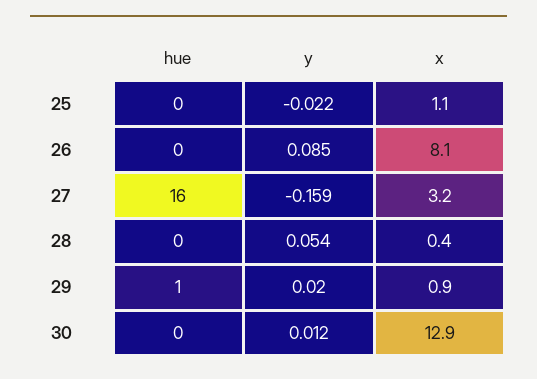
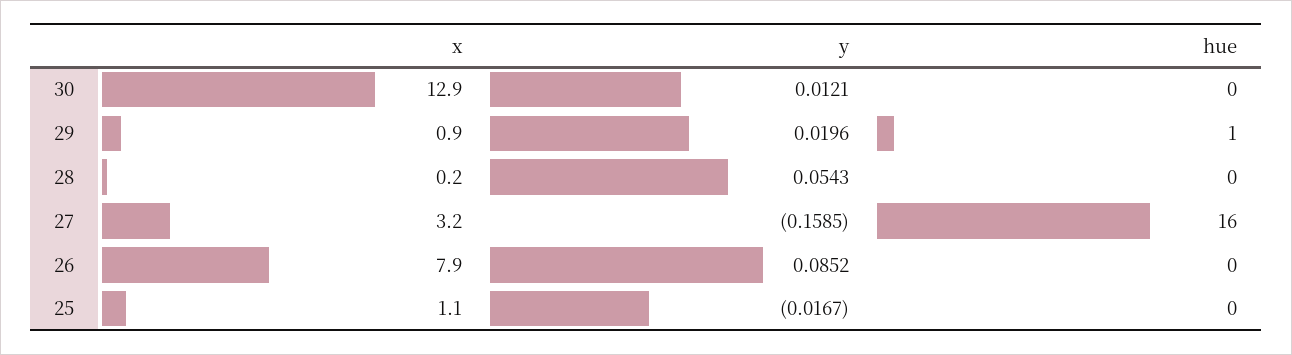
y, 25: -0.022 -> -0.0167
x, 26: 8.1 -> 7.9
x, 28: 0.4 -> 0.2

